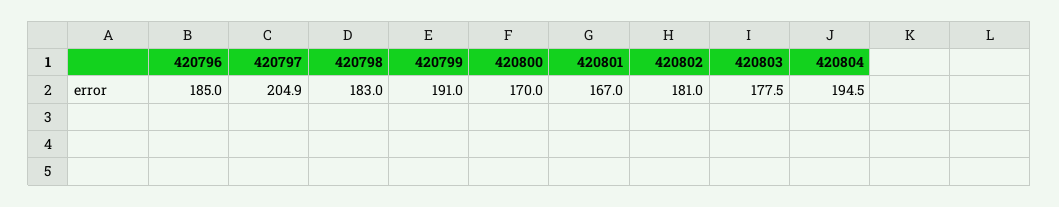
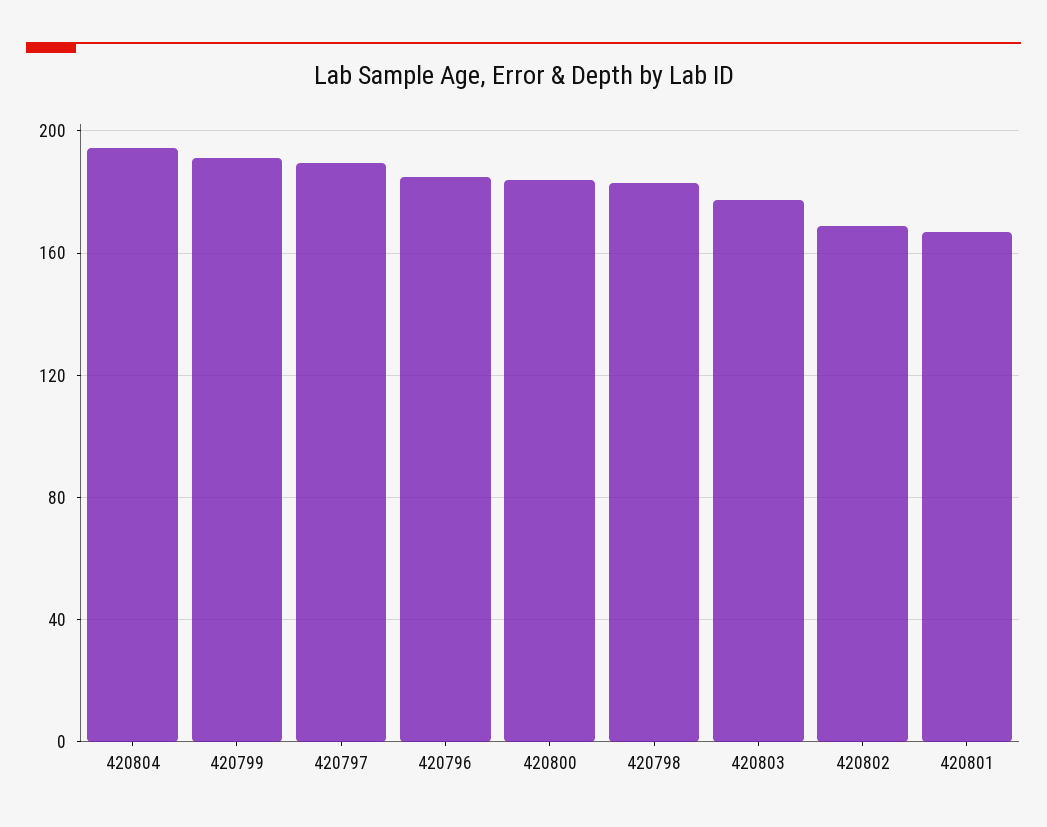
420797: 204.9 -> 190
420800: 170 -> 185
420802: 181 -> 170

